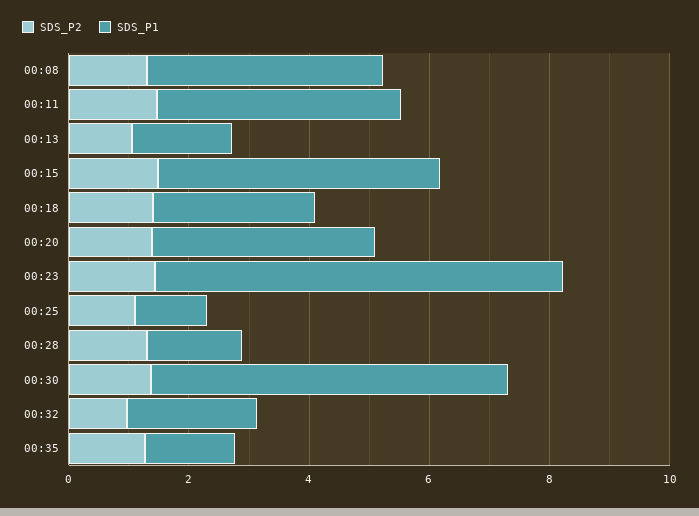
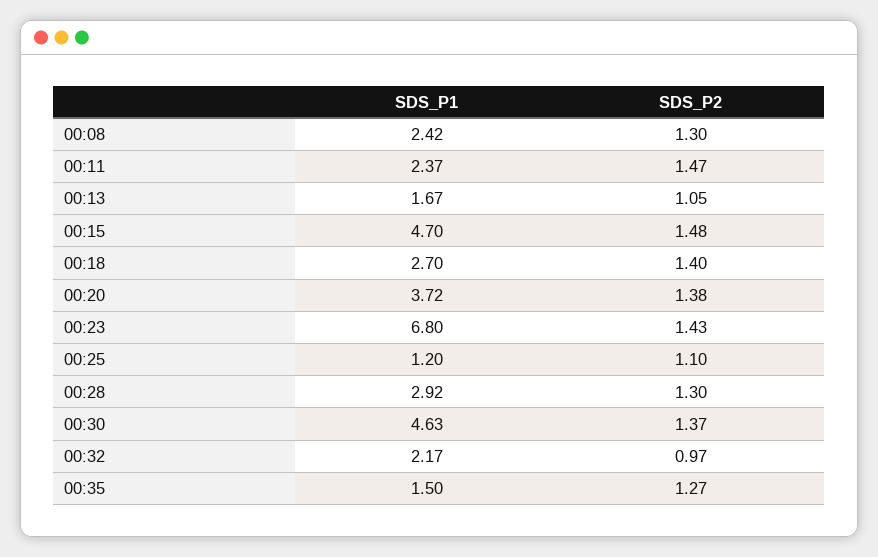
SDS_P1, 00:08: 4 -> 2.42
SDS_P1, 00:11: 4 -> 2.37
SDS_P1, 00:28: 1.5 -> 2.92
SDS_P1, 00:30: 6 -> 4.63

